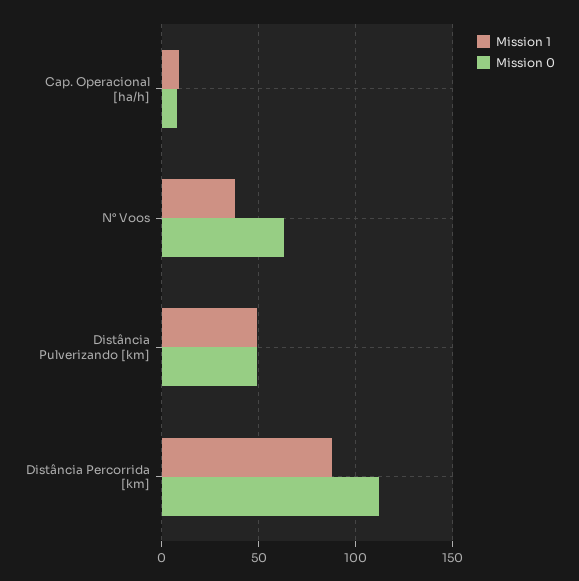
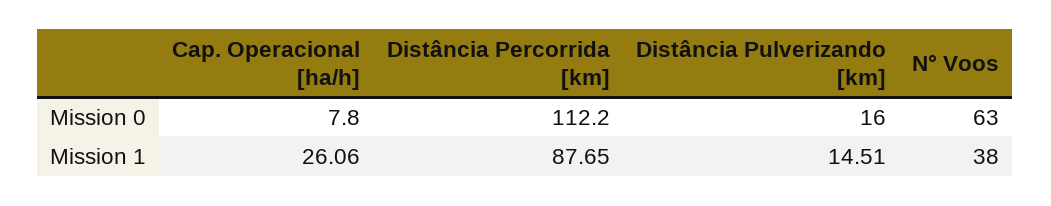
Mission 1, Cap. Operacional [ha/h]: 10 -> 26.06
Mission 1, Distância Pulverizando [km]: 50 -> 14.51
Mission 0, Distância Pulverizando [km]: 50 -> 16

